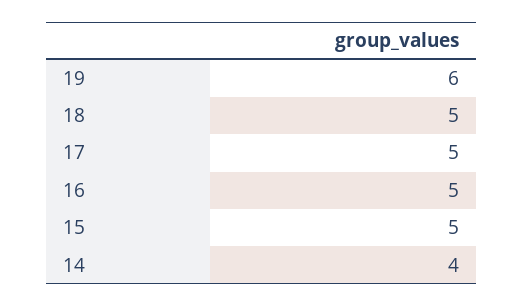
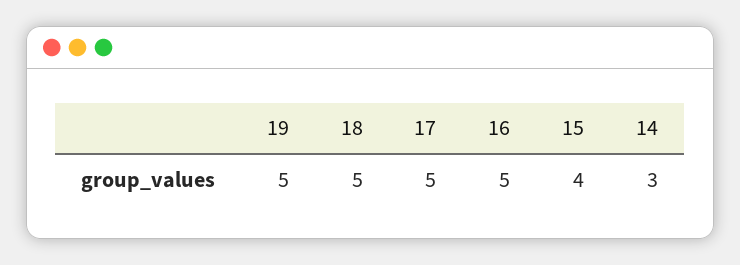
19: 6 -> 5
15: 5 -> 4
14: 4 -> 3

